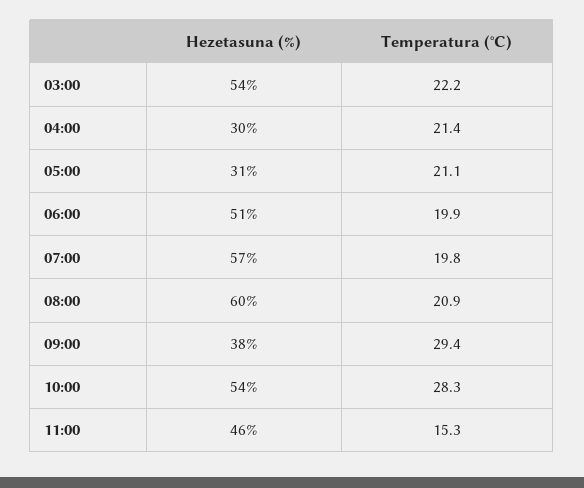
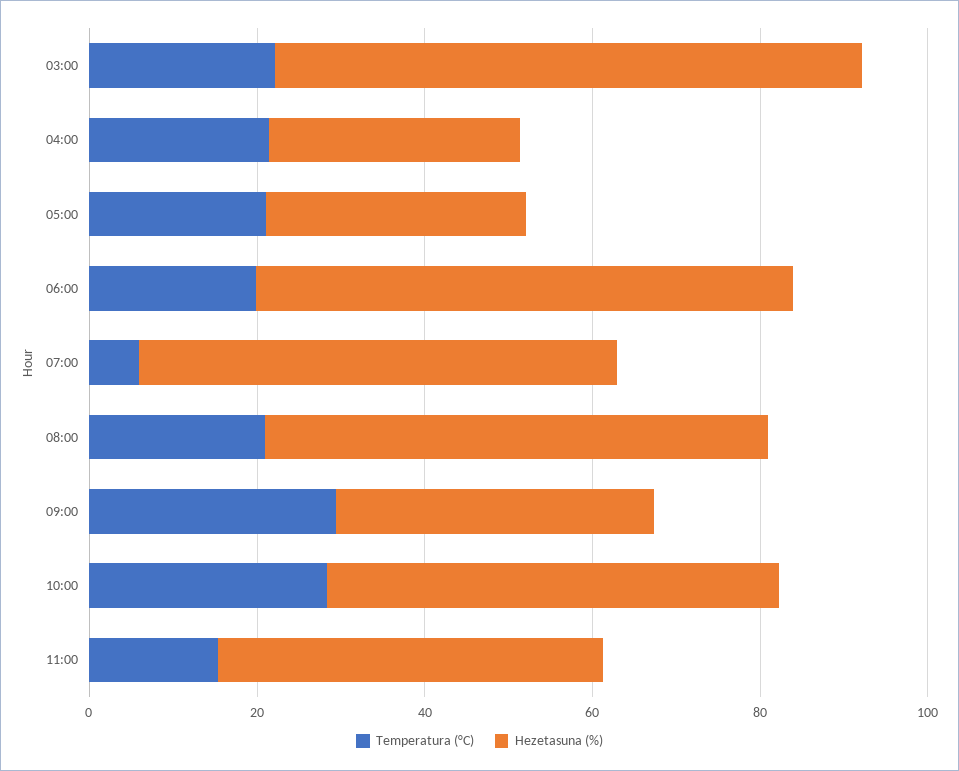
Hezetasuna (%), 03:00: 54 -> 70
Hezetasuna (%), 06:00: 51 -> 65
Temperatura (°C), 07:00: 19.8 -> 5

